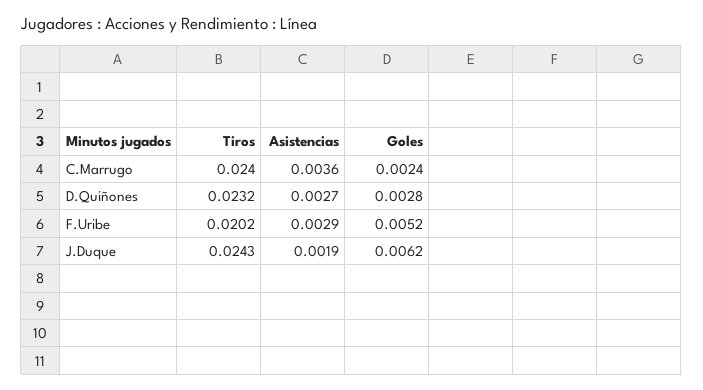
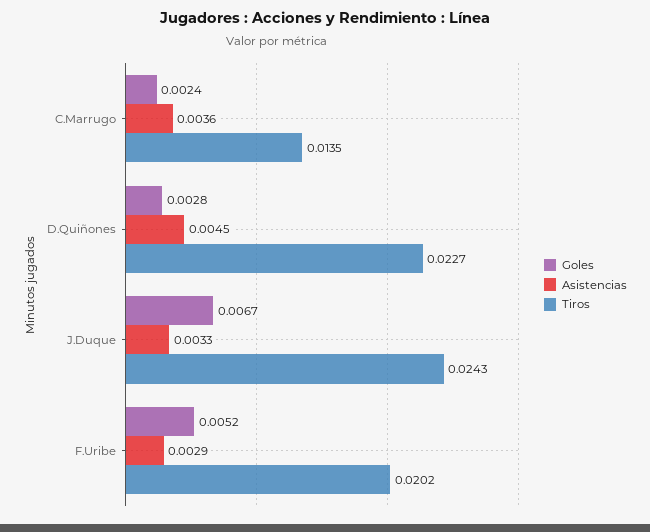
Tiros, C.Marrugo: 0.024 -> 0.0135
Tiros, D.Quiñones: 0.0232 -> 0.0227
Asistencias, D.Quiñones: 0.0027 -> 0.0045
Asistencias, J.Duque: 0.0019 -> 0.0033
Goles, J.Duque: 0.0062 -> 0.0067

